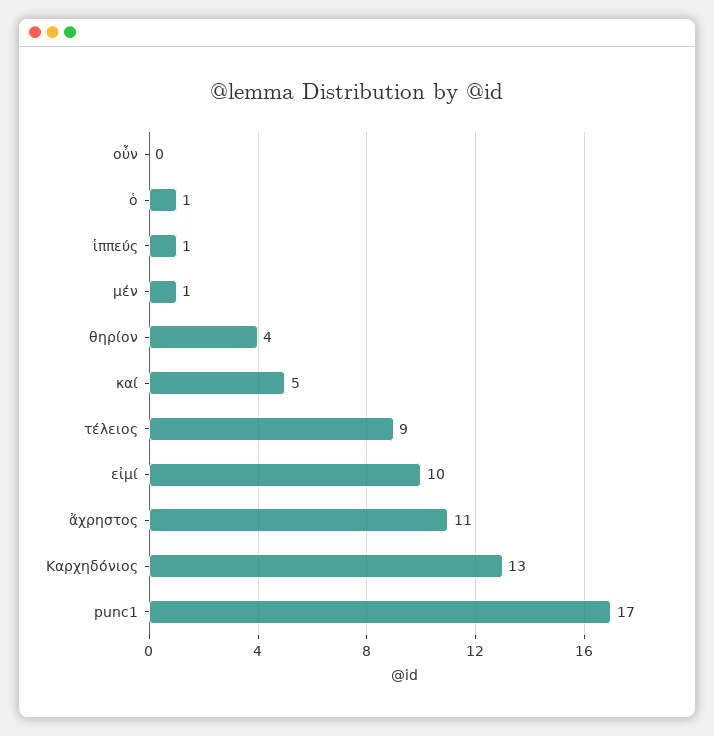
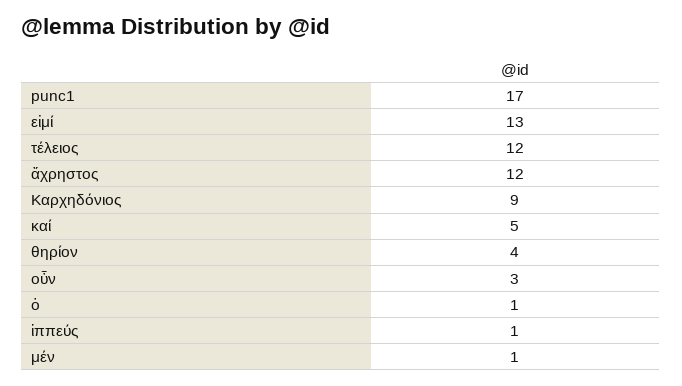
οὖν: 0 -> 3
τέλειος: 9 -> 12
εἰμί: 10 -> 13
ἄχρηστος: 11 -> 12
Καρχηδόνιος: 13 -> 9

